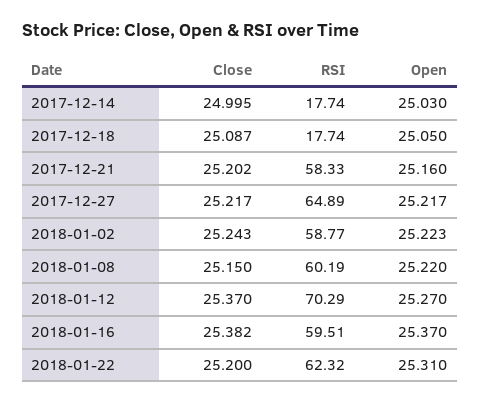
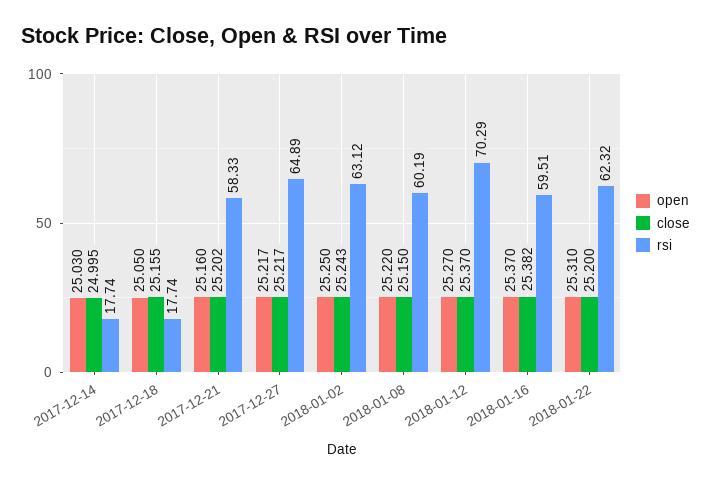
Close, 2017-12-18: 25.087 -> 25.155
RSI, 2018-01-02: 58.77 -> 63.12
Open, 2018-01-02: 25.223 -> 25.25

